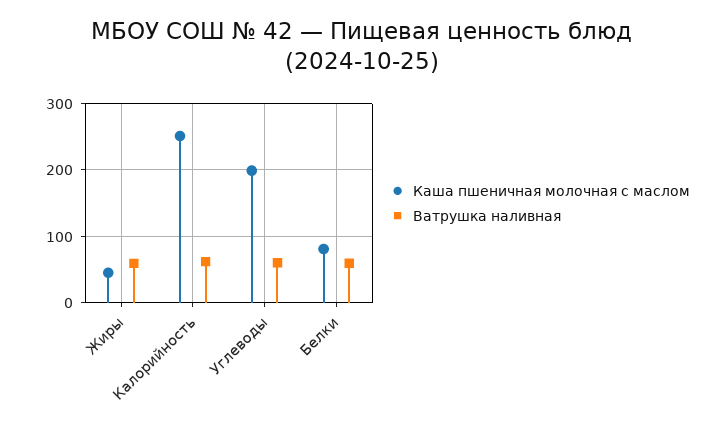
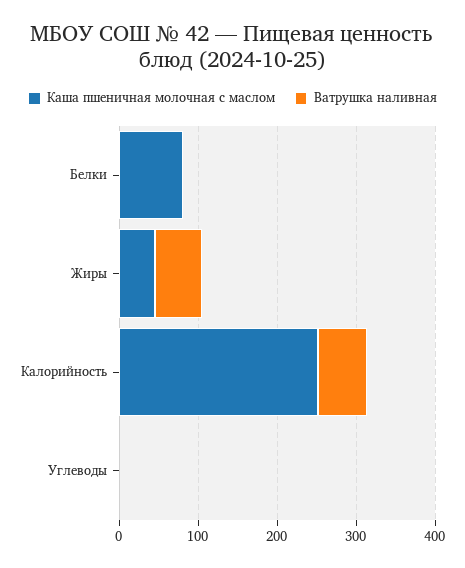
Каша пшеничная молочная с маслом, Углеводы: 200 -> 0
Ватрушка наливная, Углеводы: 60 -> 0
Ватрушка наливная, Белки: 60 -> 0

